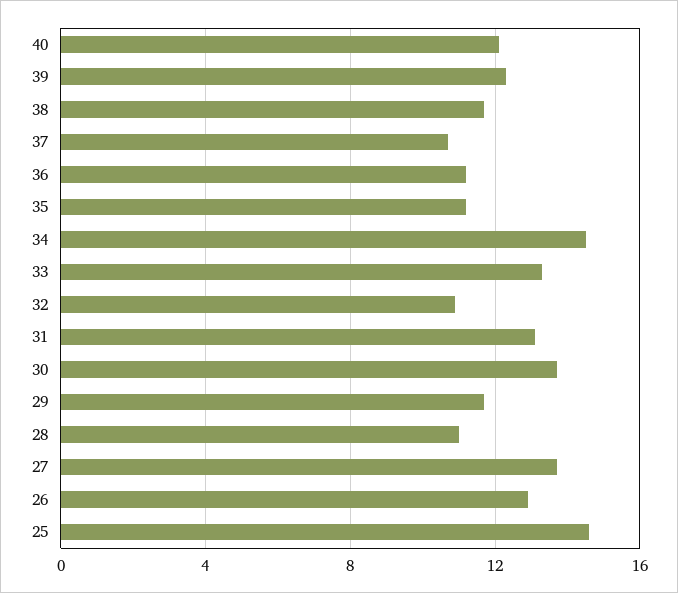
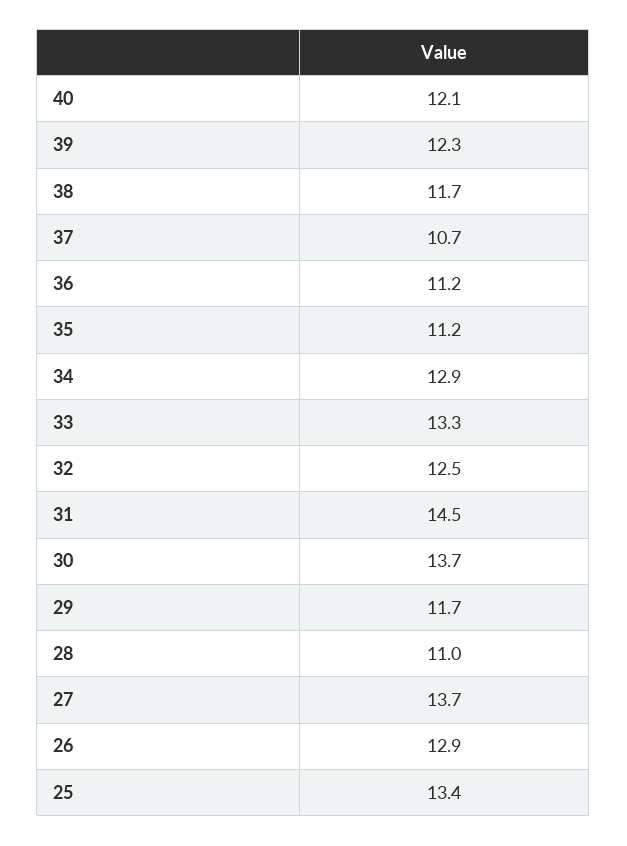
34: 14.5 -> 12.9
32: 11 -> 12.5
31: 13 -> 14.5
25: 14.5 -> 13.4

